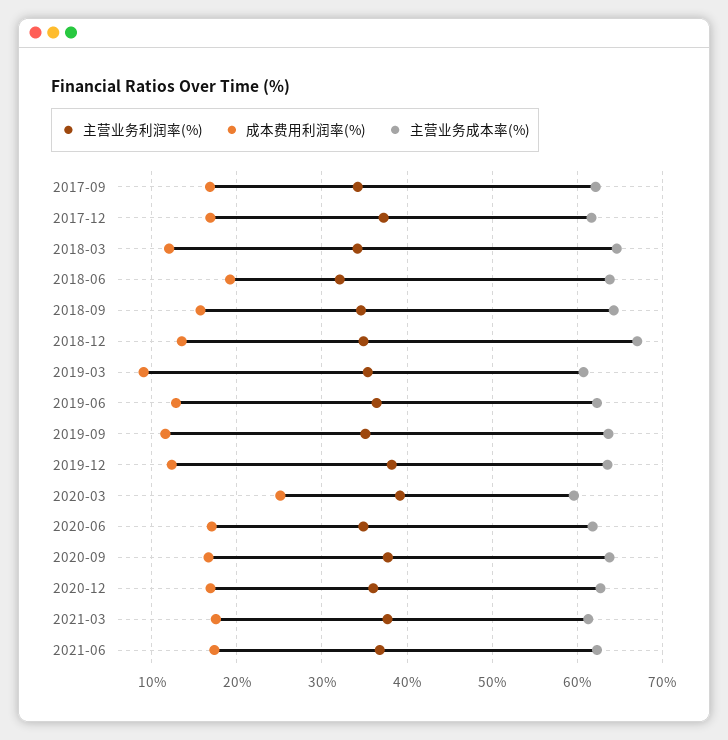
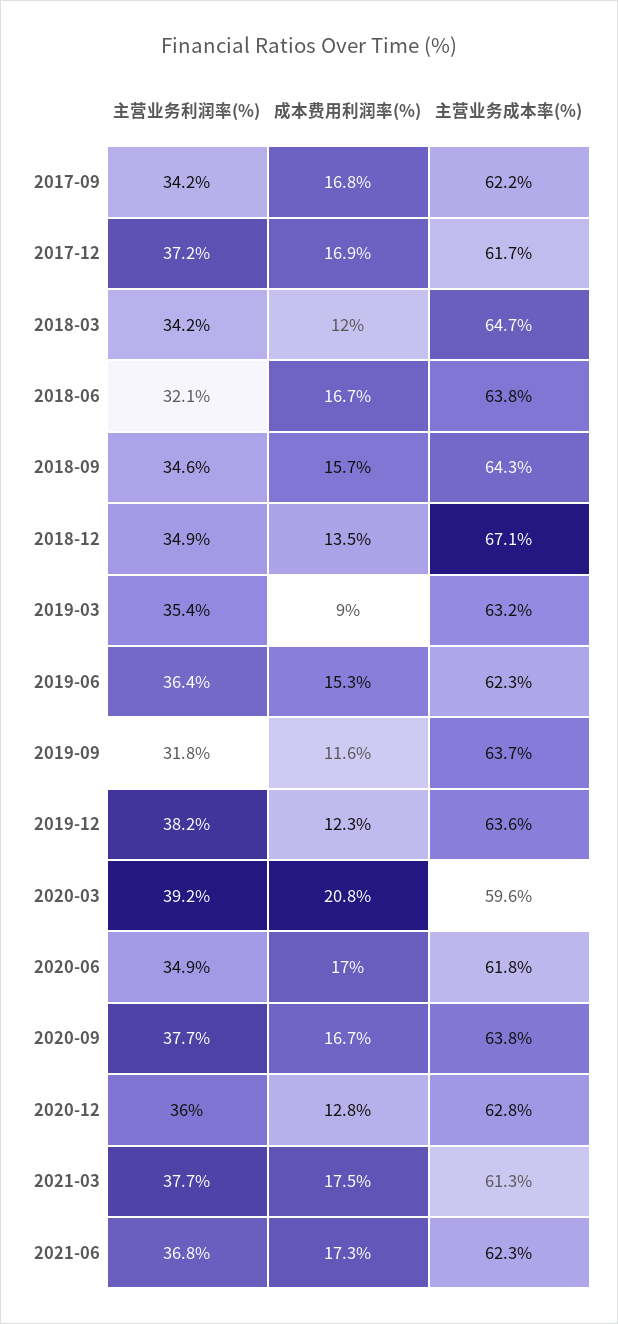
成本费用利润率(%), 2018-06: 19 -> 16.7
主营业务成本率(%), 2019-03: 61 -> 63.2
成本费用利润率(%), 2019-06: 13 -> 15.3
主营业务利润率(%), 2019-09: 35 -> 31.8
成本费用利润率(%), 2020-03: 25 -> 20.8
成本费用利润率(%), 2020-12: 17 -> 12.8

